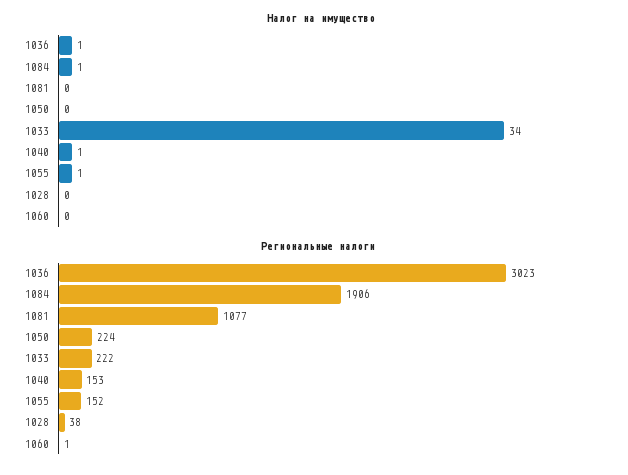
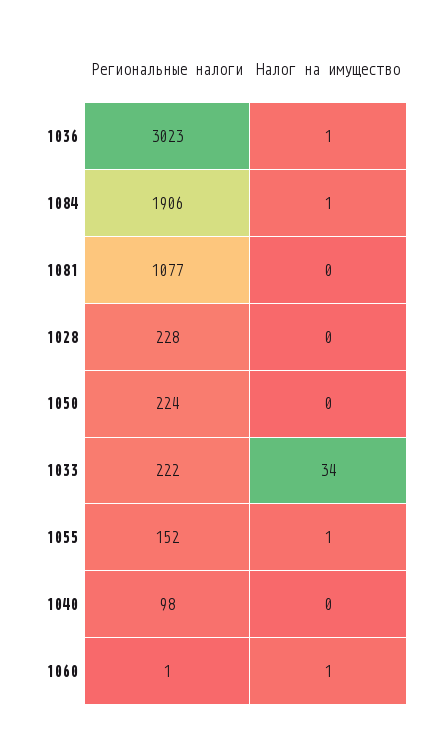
Налог на имущество, 1040: 1 -> 0
Налог на имущество, 1060: 0 -> 1
Региональные налоги, 1040: 153 -> 98
Региональные налоги, 1028: 38 -> 228

